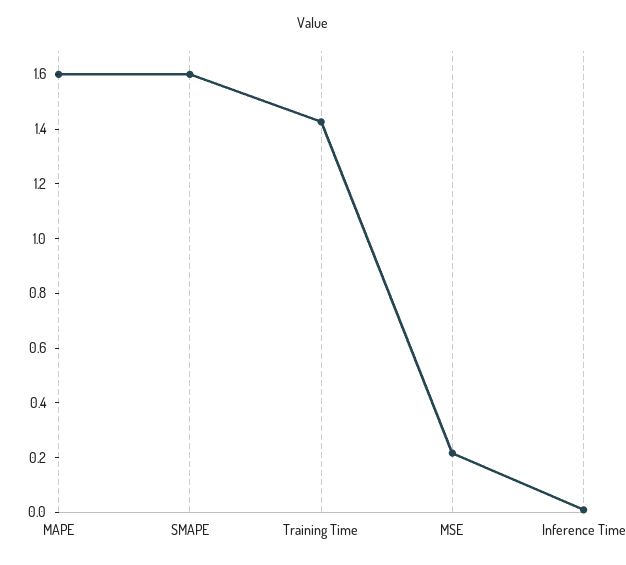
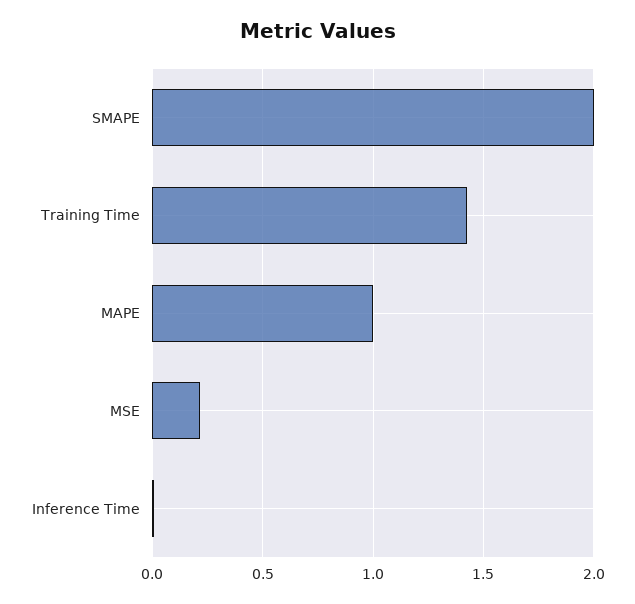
MAPE: 1.6 -> 1
SMAPE: 1.6 -> 2

